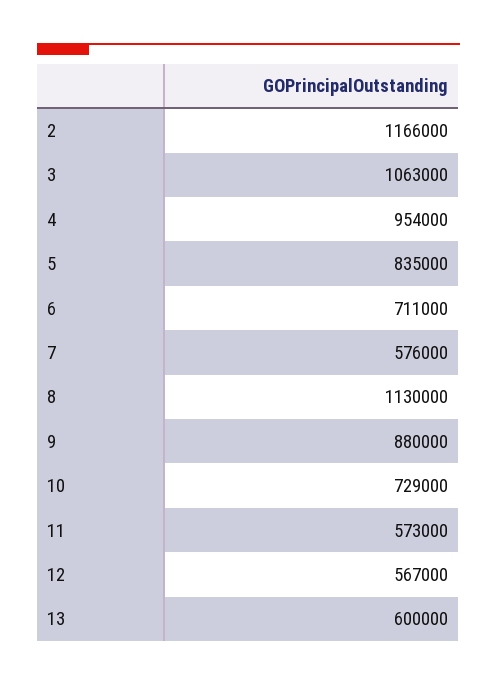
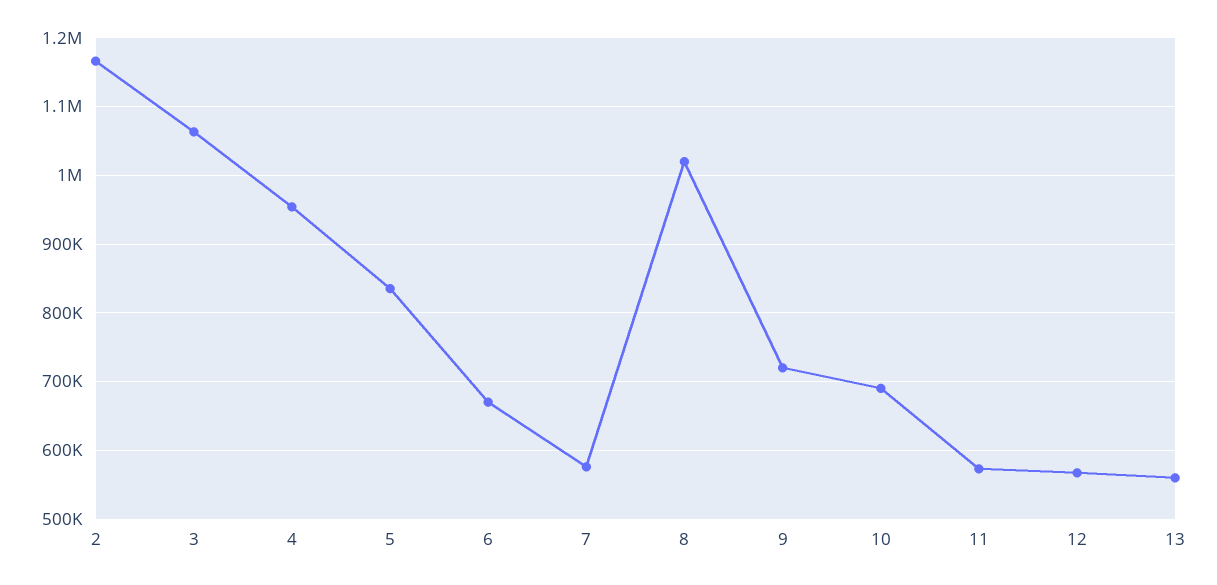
6: 711000 -> 670000
8: 1130000 -> 1020000
9: 880000 -> 720000
10: 729000 -> 690000
13: 600000 -> 560000

